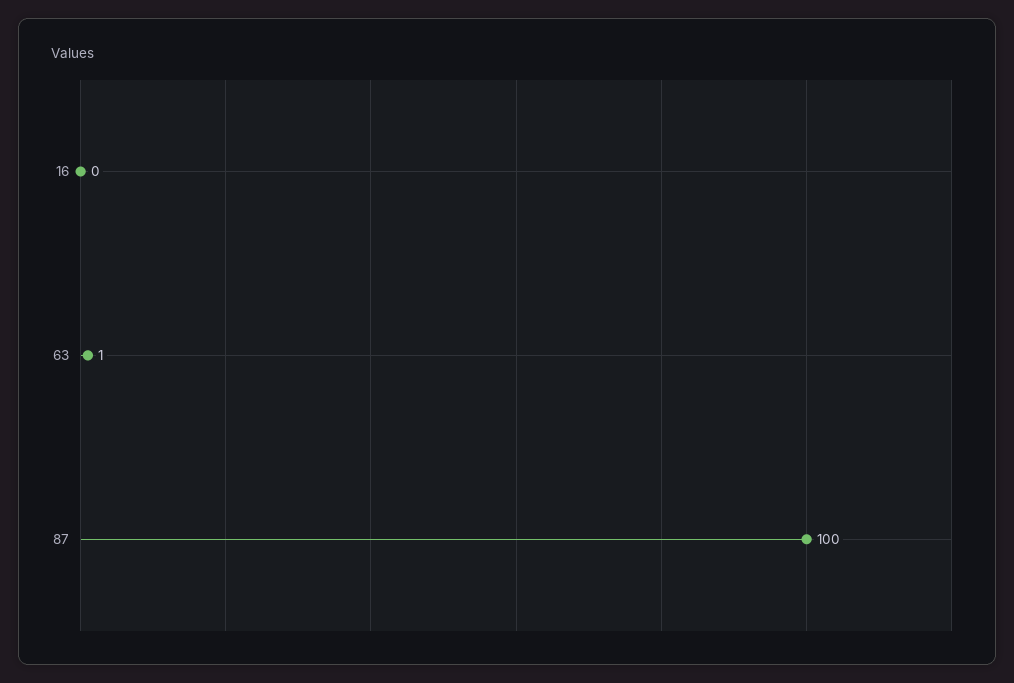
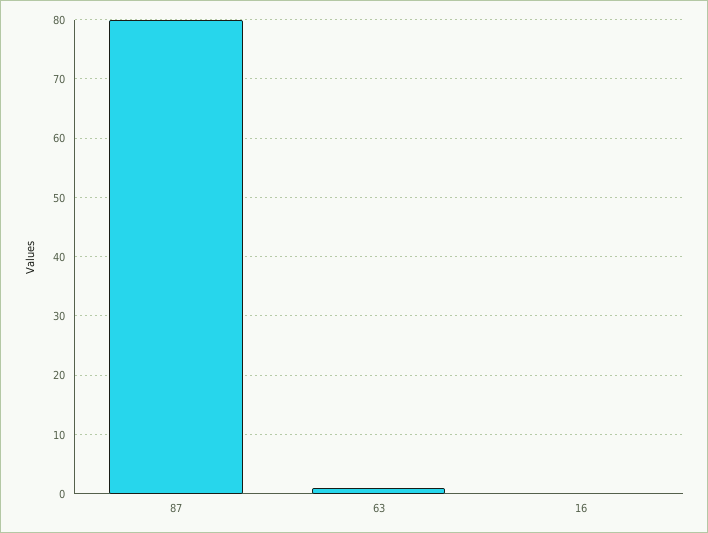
87: 100 -> 80

